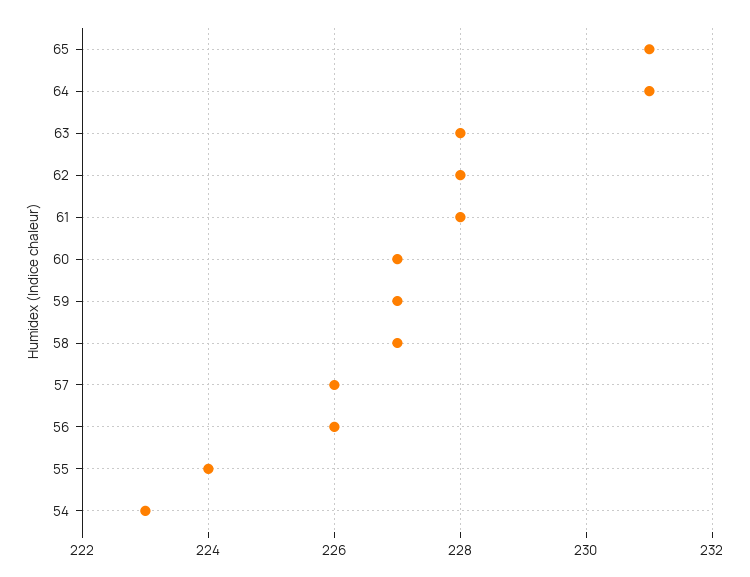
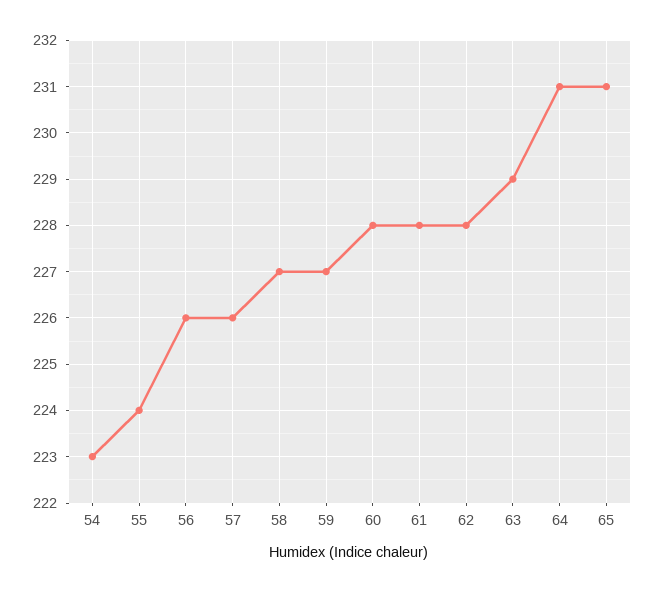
63: 228 -> 229
60: 227 -> 228

